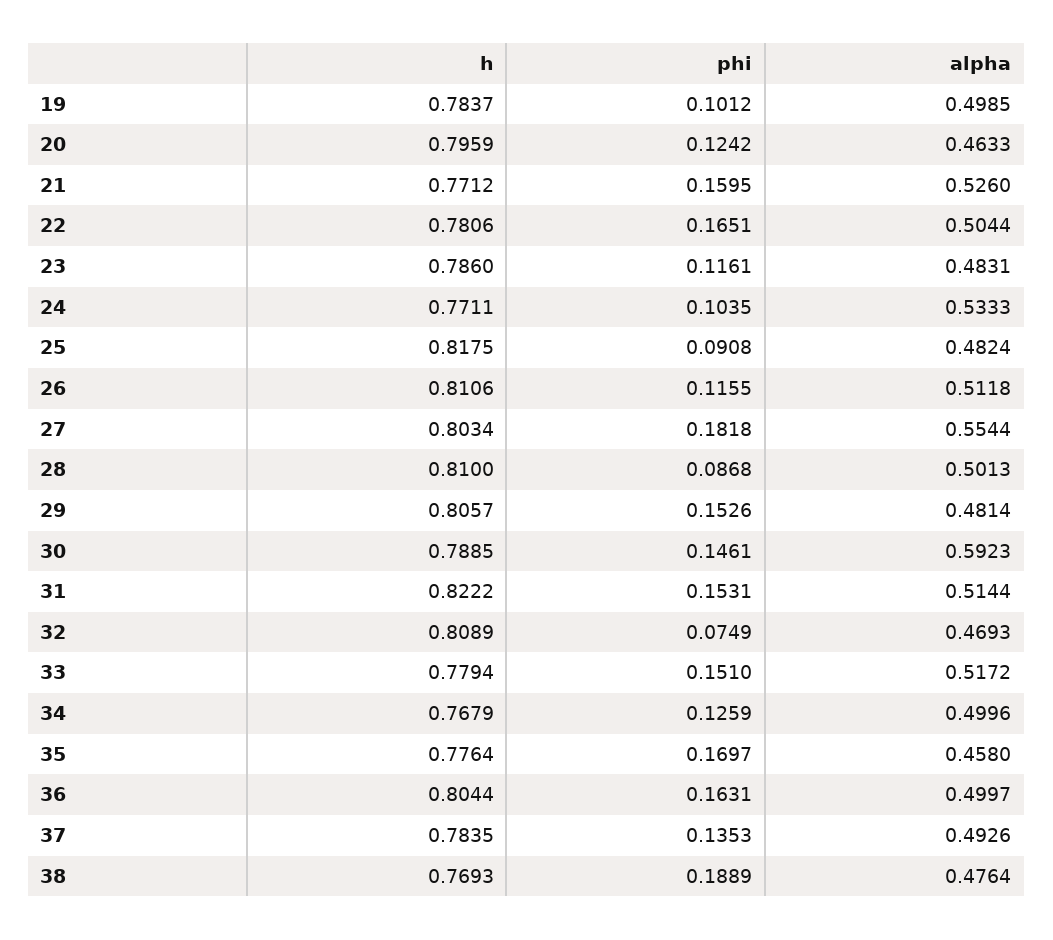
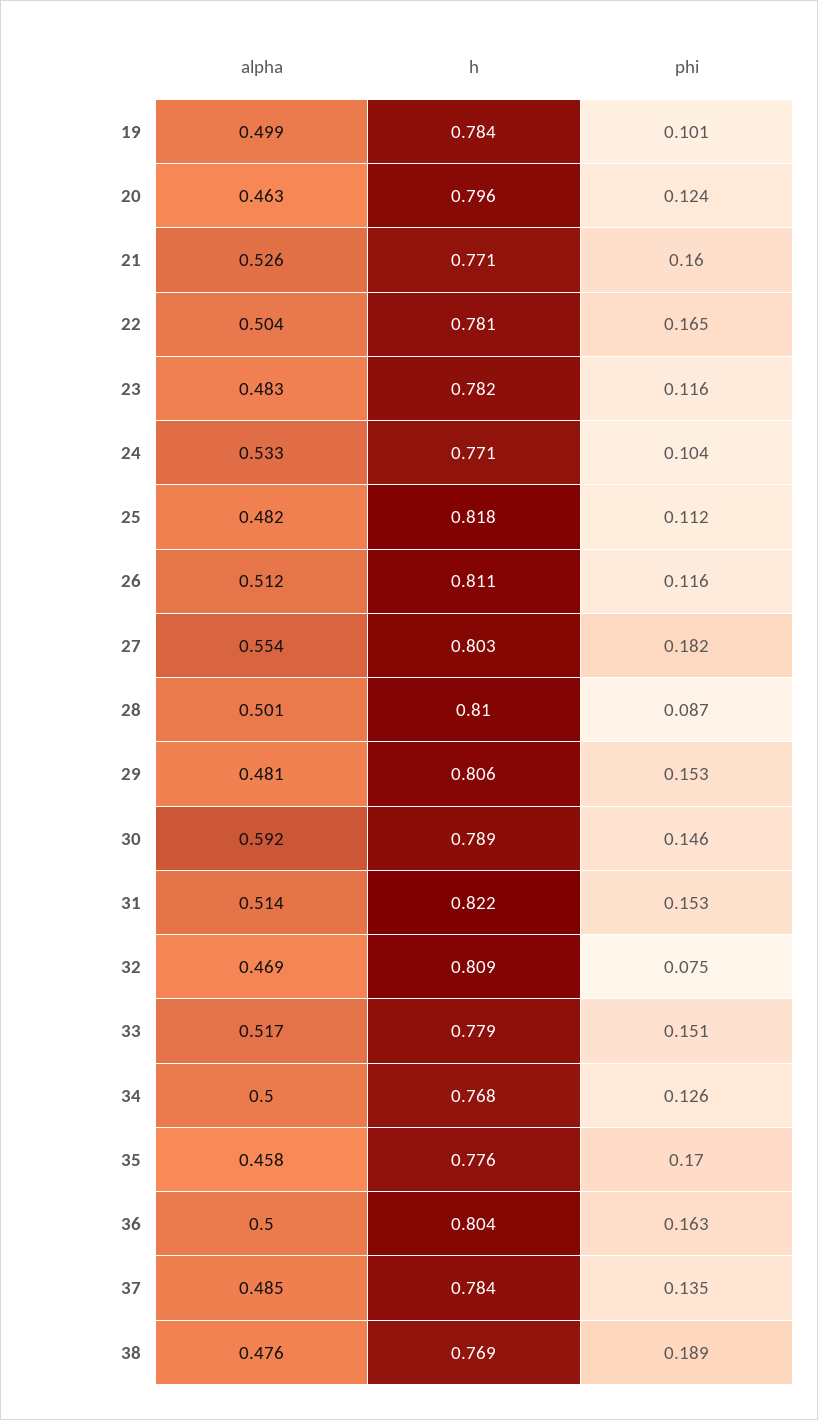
h, 23: 0.786 -> 0.782
phi, 25: 0.0908 -> 0.112
alpha, 37: 0.4926 -> 0.485

